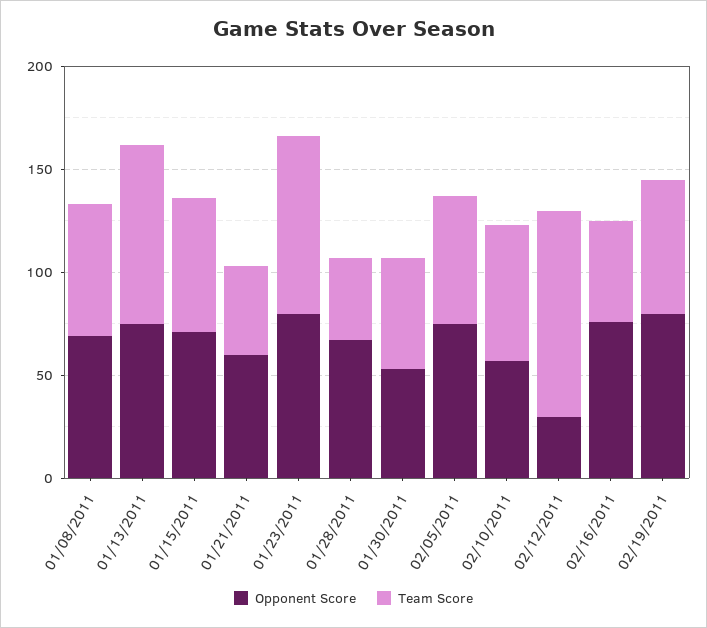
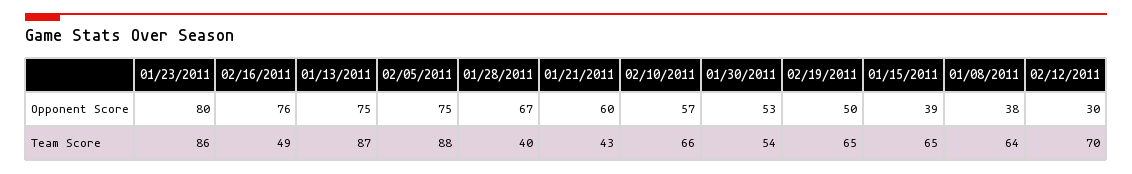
Opponent Score, 01/08/2011: 70 -> 38
Opponent Score, 01/15/2011: 70 -> 39
Team Score, 02/05/2011: 60 -> 88
Team Score, 02/12/2011: 100 -> 70
Opponent Score, 02/19/2011: 80 -> 50

